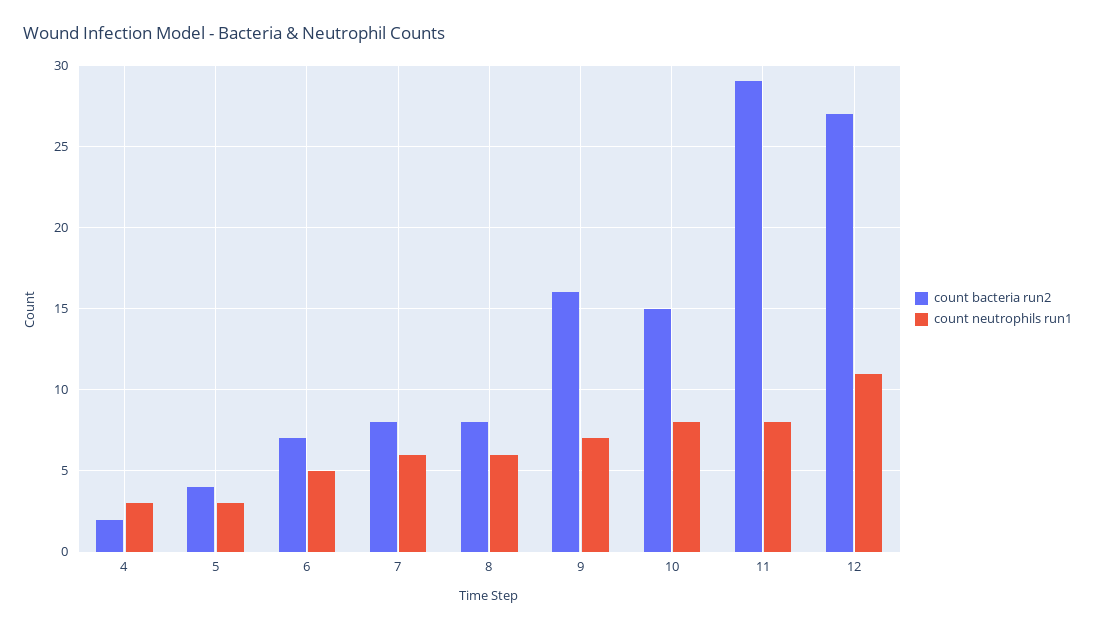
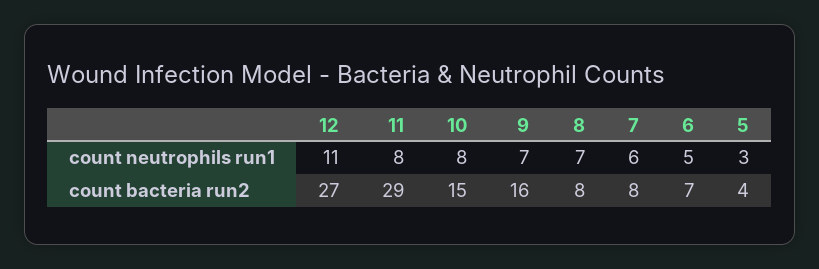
count bacteria run2, 4: 2 -> none
count neutrophils run1, 4: 3 -> none
count neutrophils run1, 8: 6 -> 7

